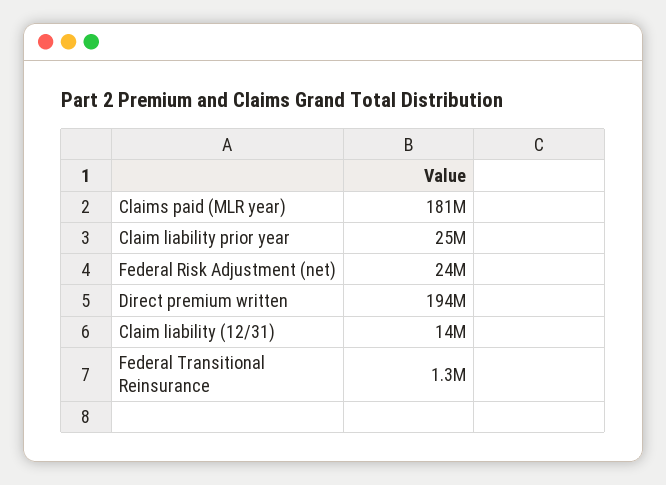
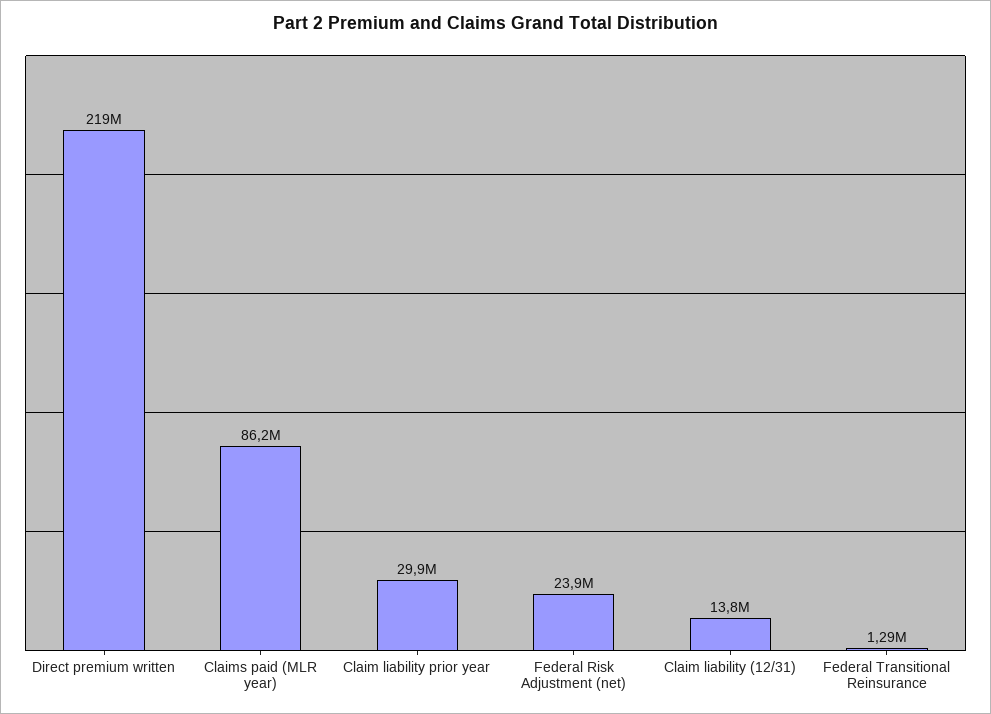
Claims paid (MLR year): 181000000 -> 86200000
Claim liability prior year: 25000000 -> 29900000
Direct premium written: 194000000 -> 219000000

